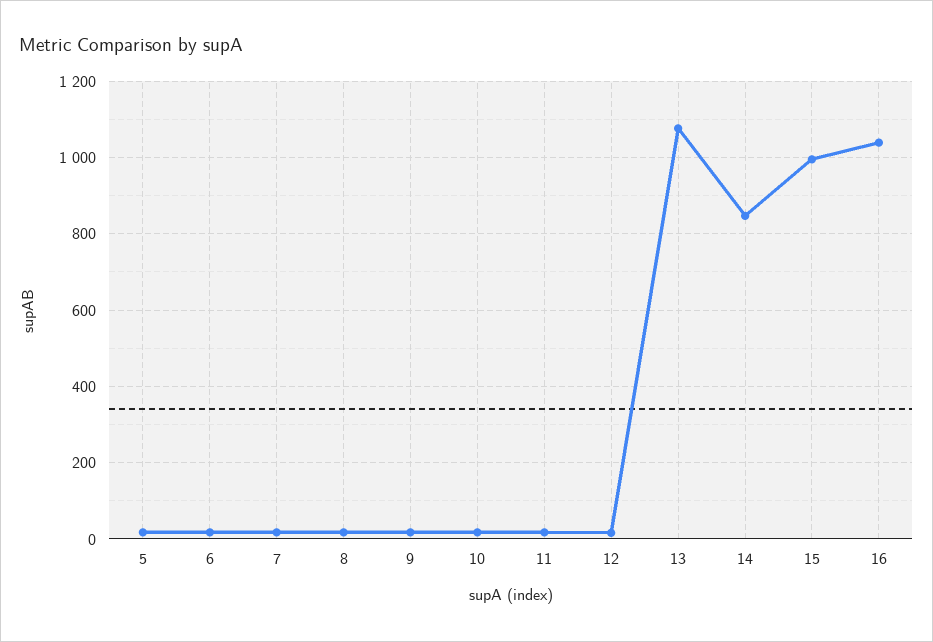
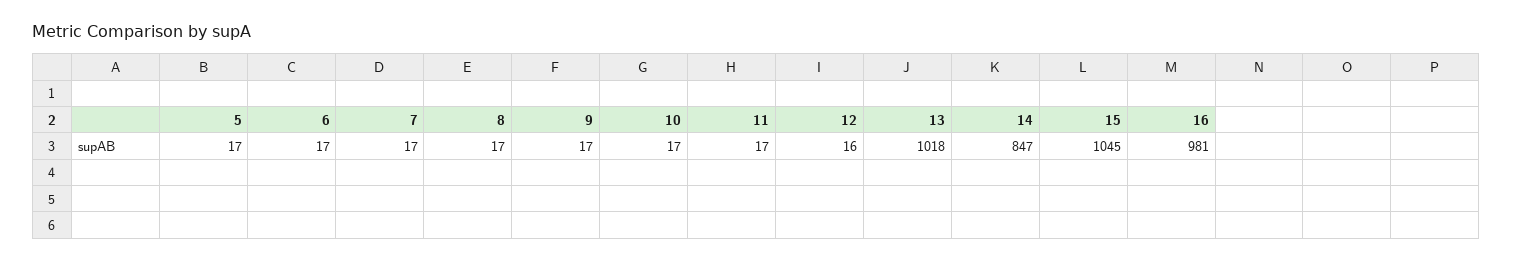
13: 1080 -> 1018
15: 1000 -> 1045
16: 1040 -> 981

